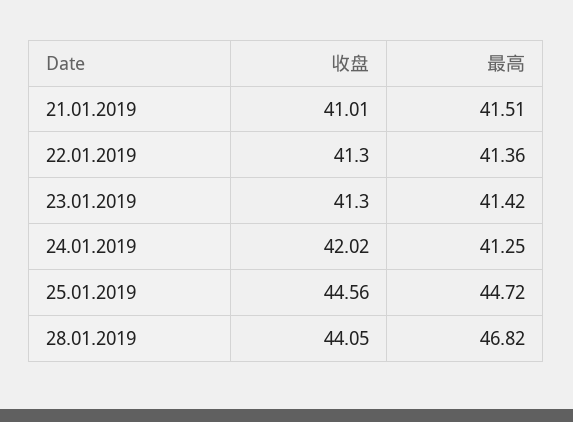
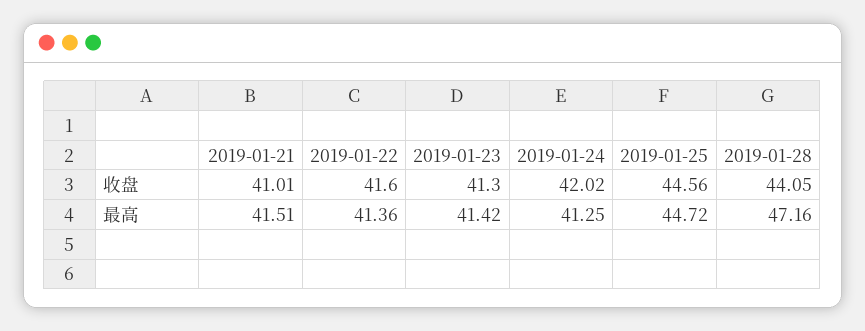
收盘, 22.01.2019: 41.3 -> 41.6
最高, 28.01.2019: 46.82 -> 47.16

